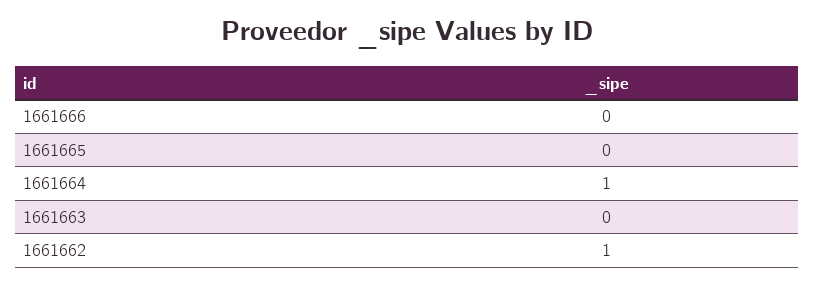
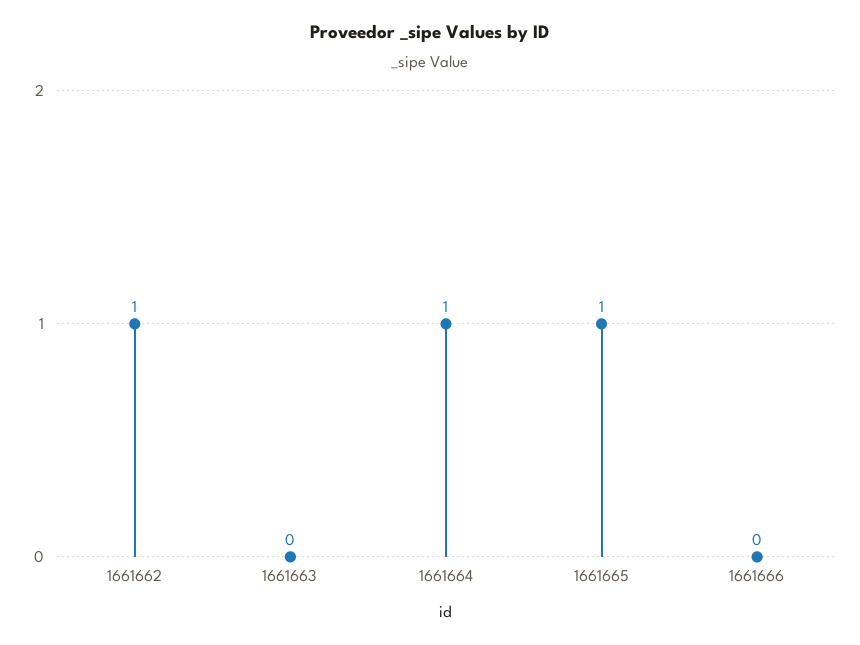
1661665: 0 -> 1

